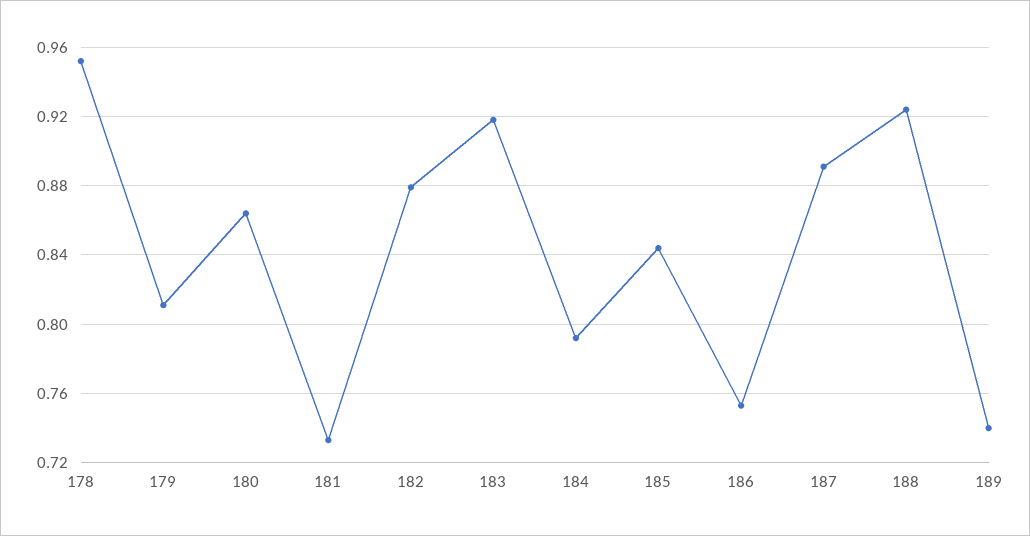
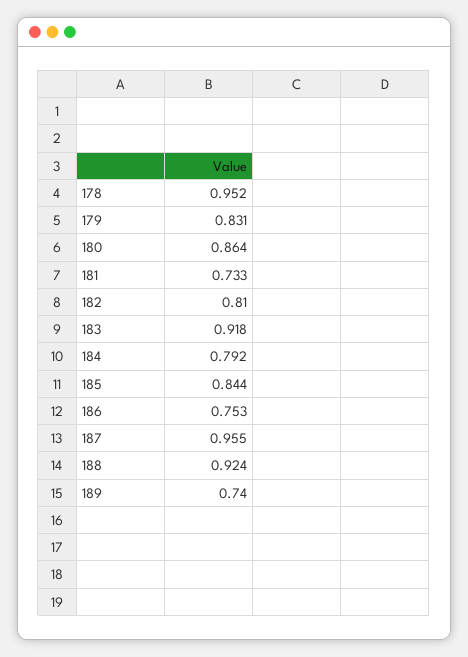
179: 0.81 -> 0.831
182: 0.88 -> 0.81
187: 0.89 -> 0.955

